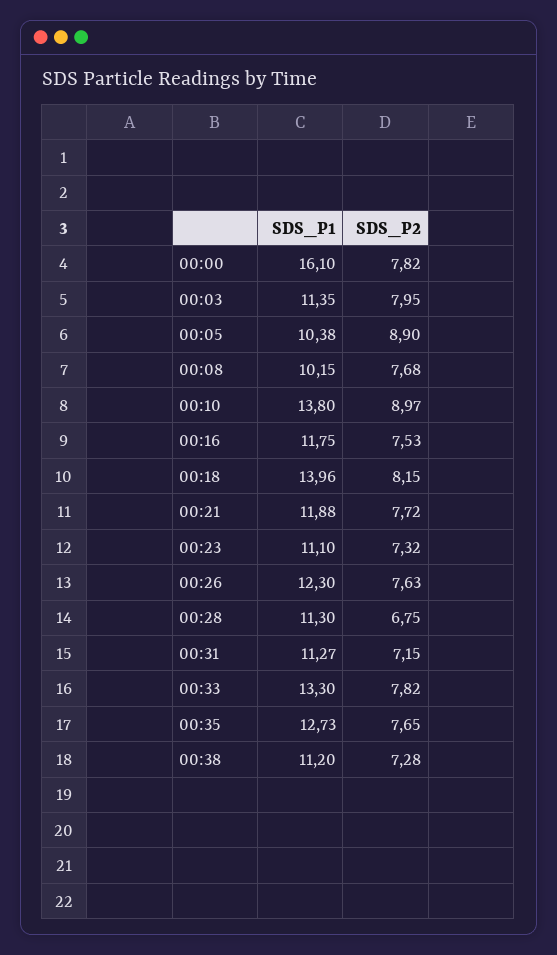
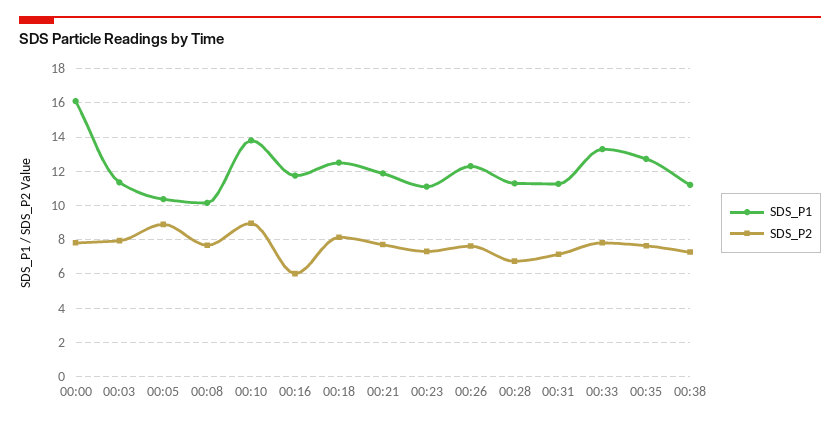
SDS_P2, 00:16: 7.53 -> 6
SDS_P1, 00:18: 13.96 -> 12.5

